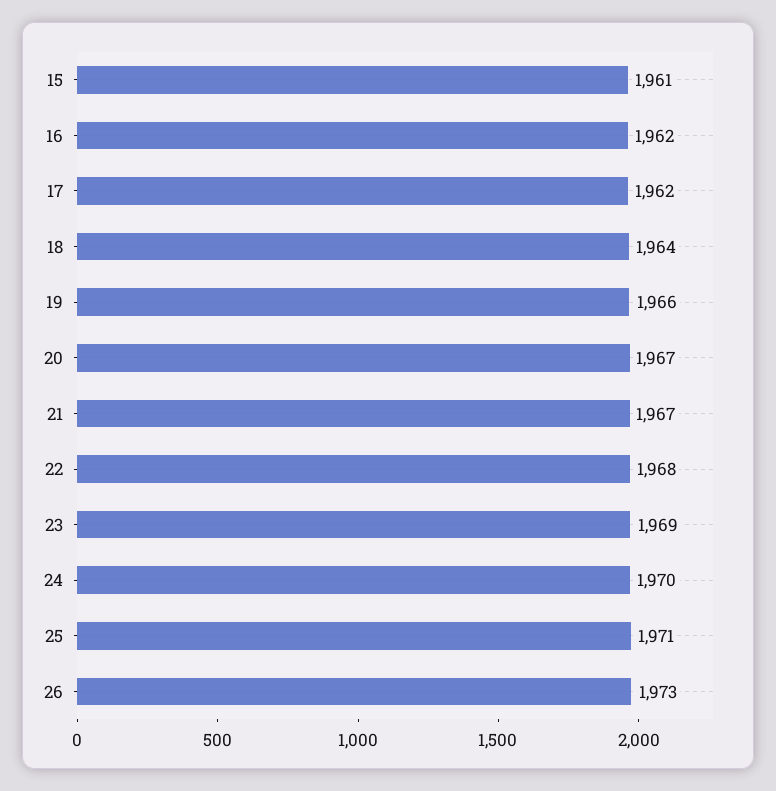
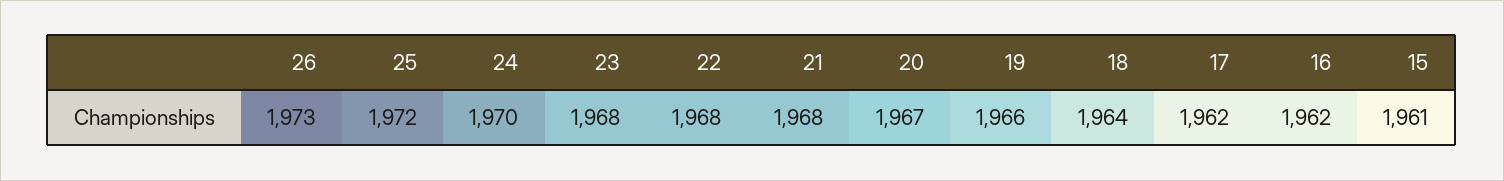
21: 1967 -> 1968
23: 1969 -> 1968
25: 1971 -> 1972

